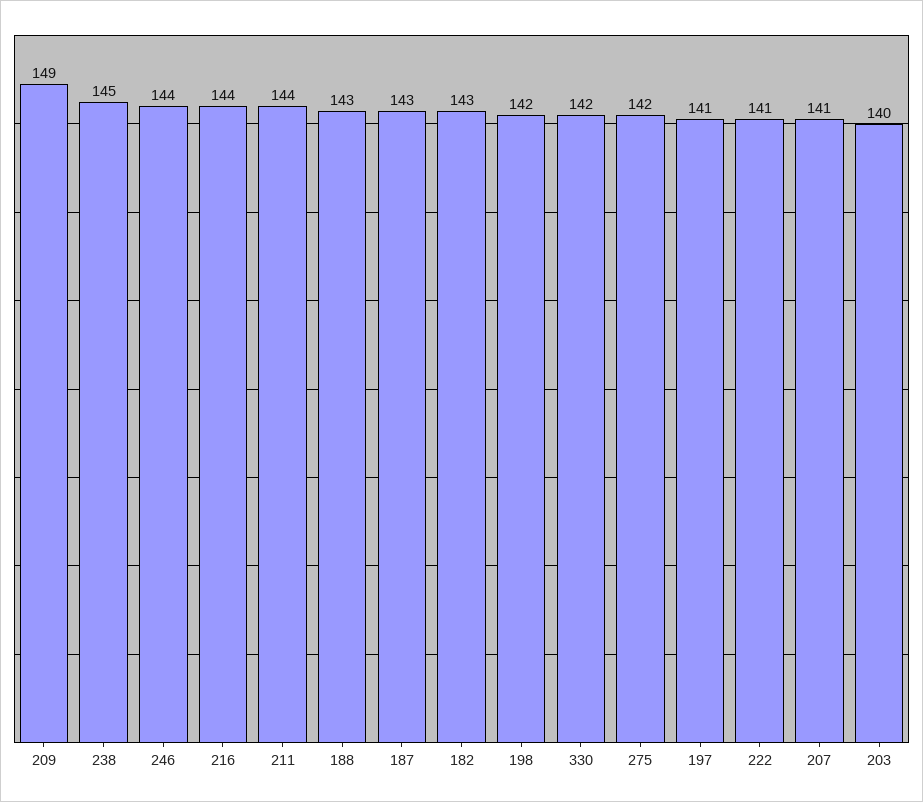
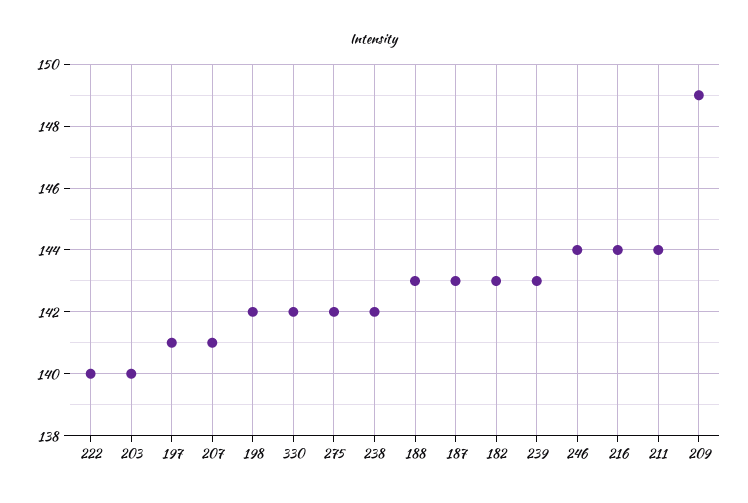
238: 145 -> 142
222: 141 -> 140
239: none -> 143

